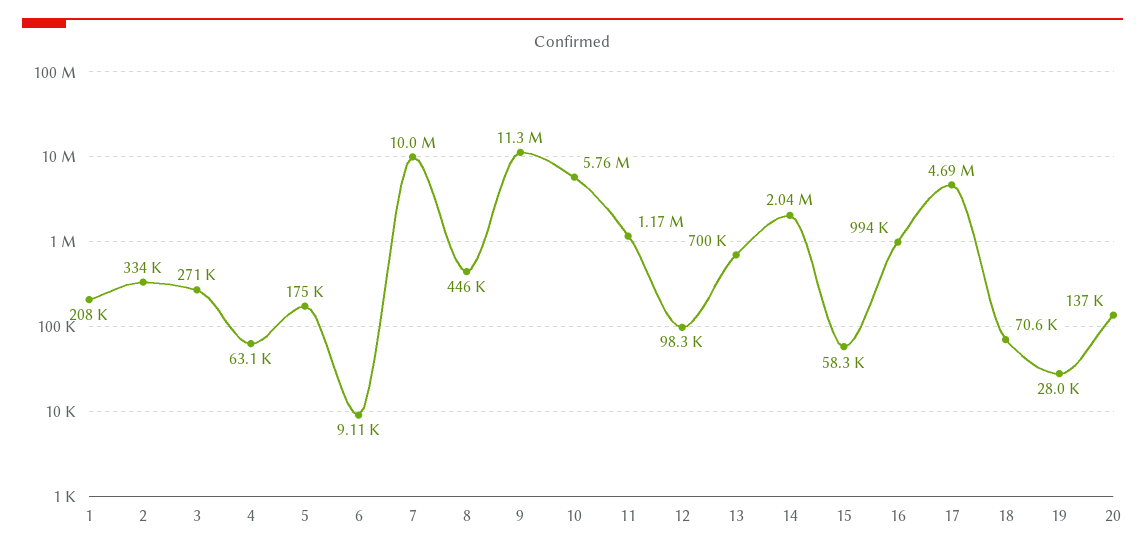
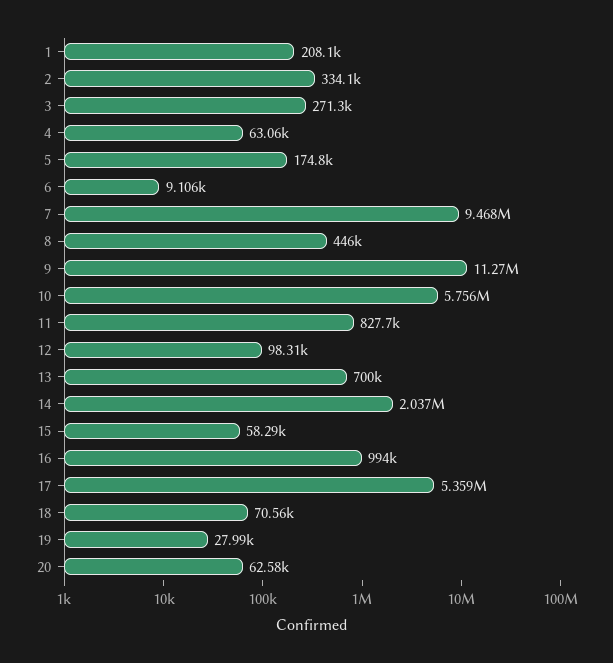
7: 10000000 -> 9468000
11: 1170000 -> 827700
17: 4690000 -> 5359000
20: 137000 -> 62580

